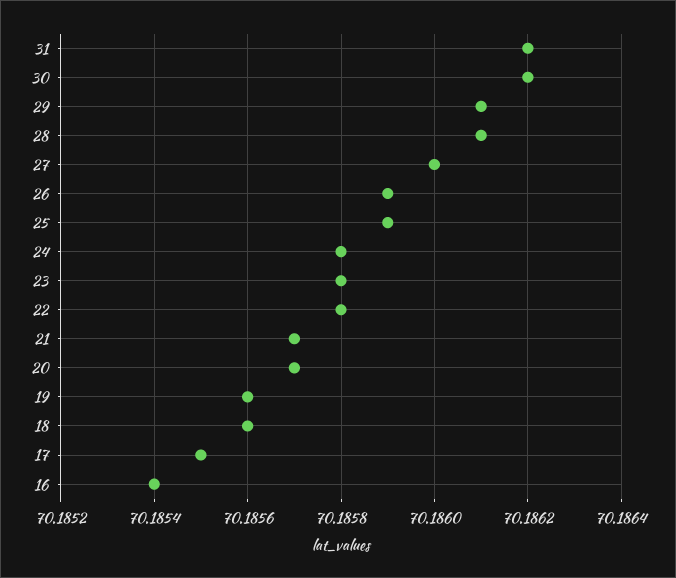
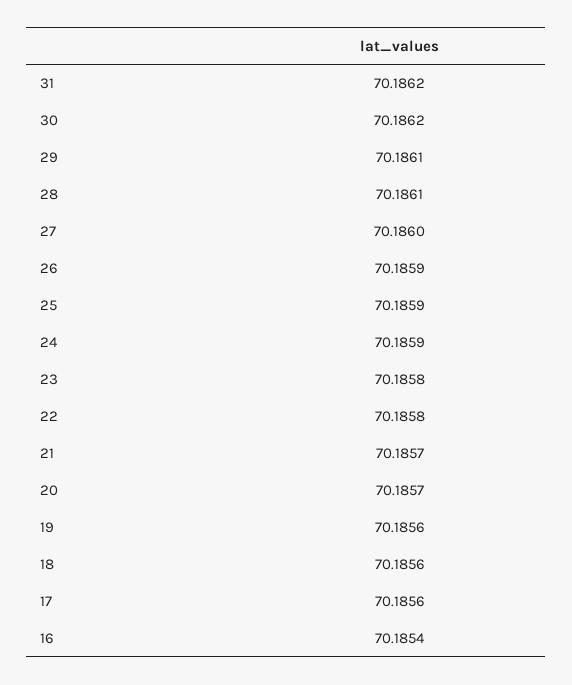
24: 70.1858 -> 70.1859
17: 70.1855 -> 70.1856

